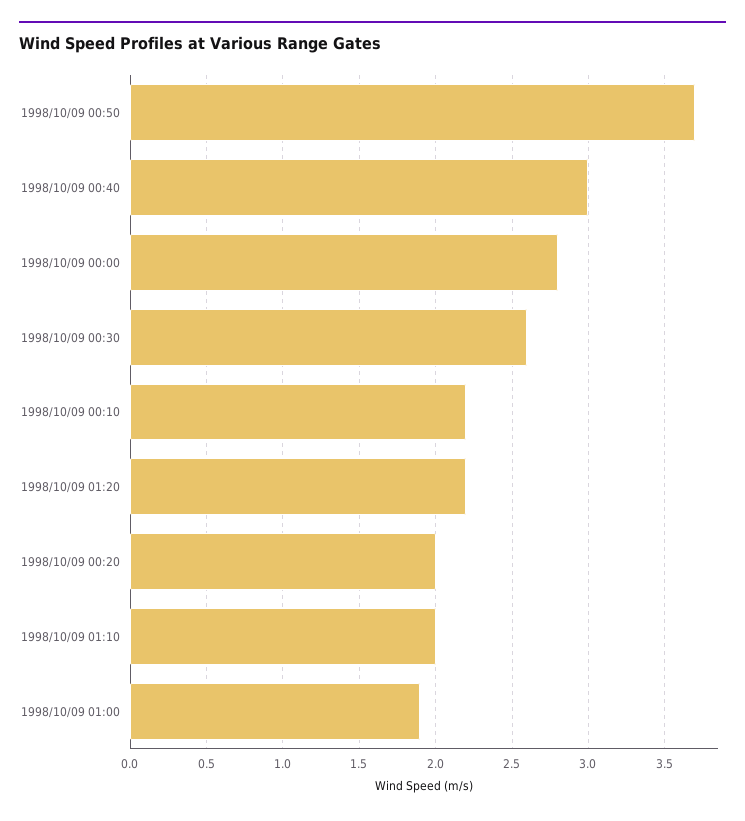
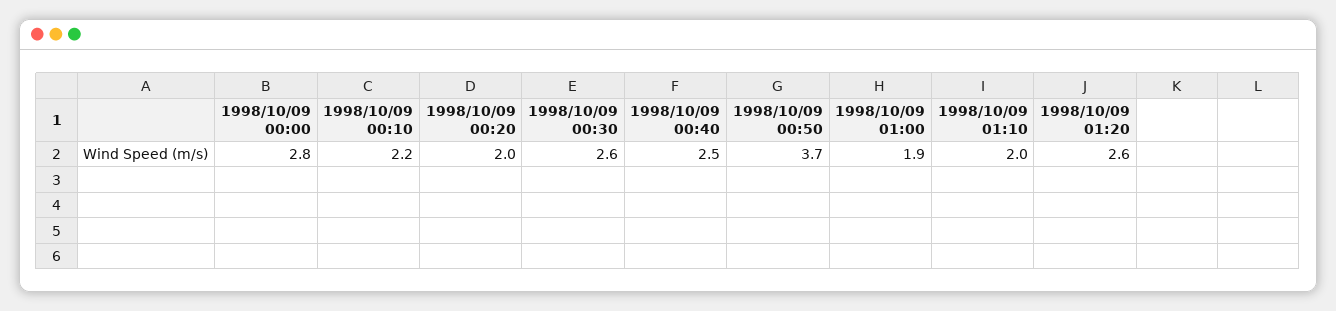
1998/10/09 00:40: 3 -> 2.5
1998/10/09 01:20: 2.2 -> 2.6

